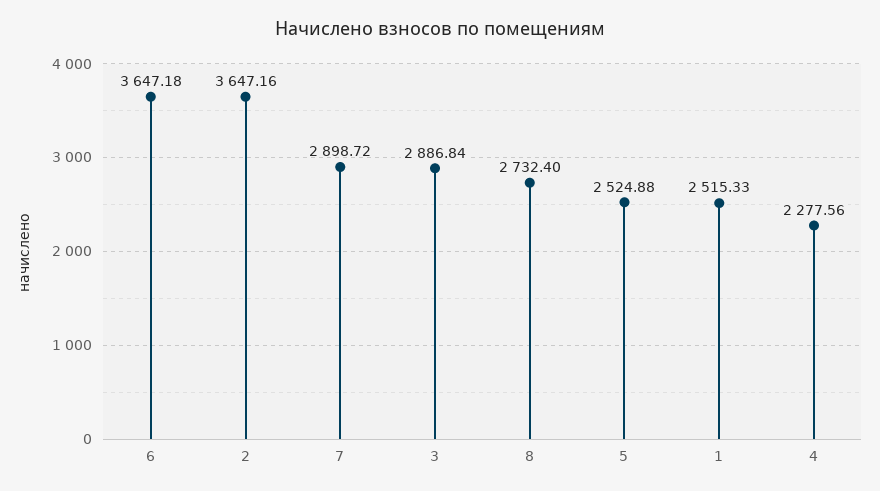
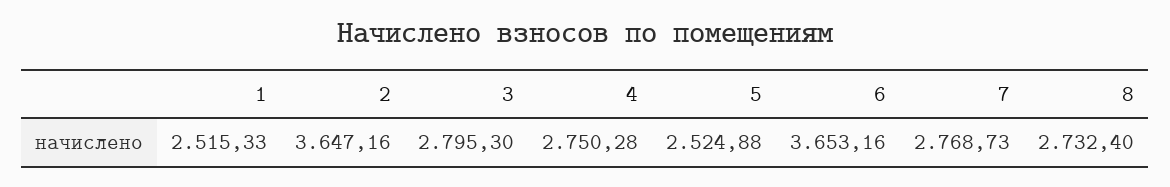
6: 3647.18 -> 3653.16
7: 2898.72 -> 2768.73
3: 2886.84 -> 2795.3
4: 2277.56 -> 2750.28

